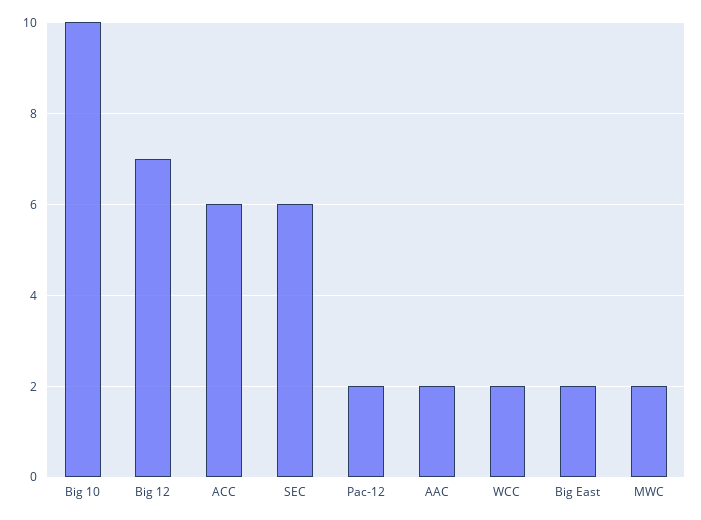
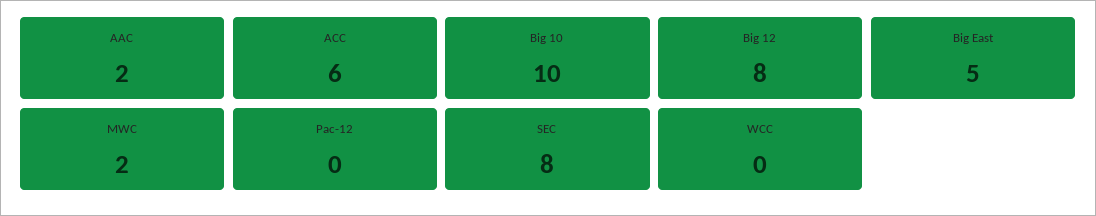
Big 12: 7 -> 8
SEC: 6 -> 8
Pac-12: 2 -> 0
WCC: 2 -> 0
Big East: 2 -> 5

